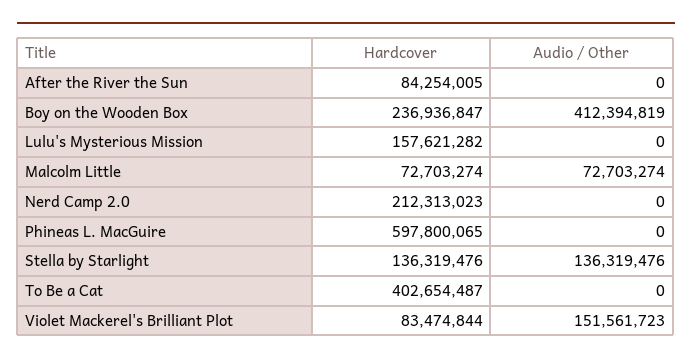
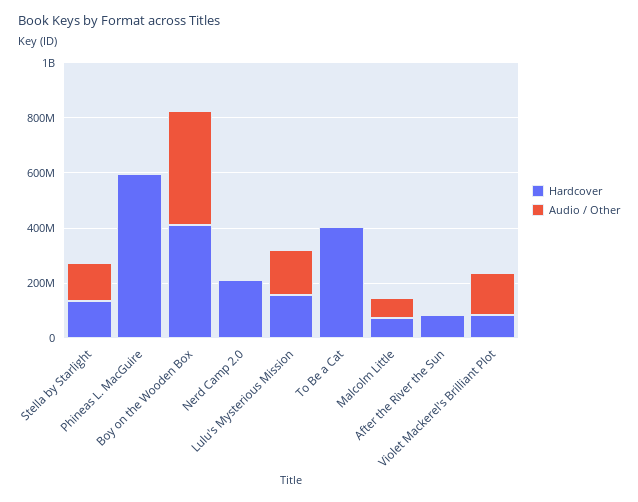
Hardcover, Boy on the Wooden Box: 236936847 -> 400000000
Audio / Other, Lulu's Mysterious Mission: 0 -> 150000000

